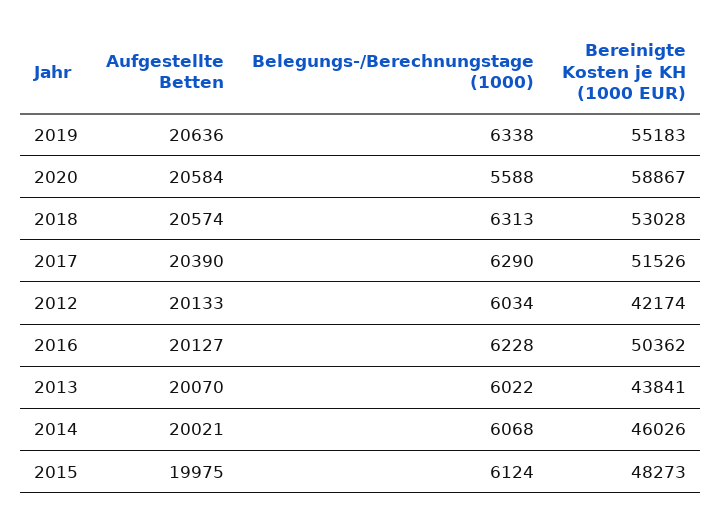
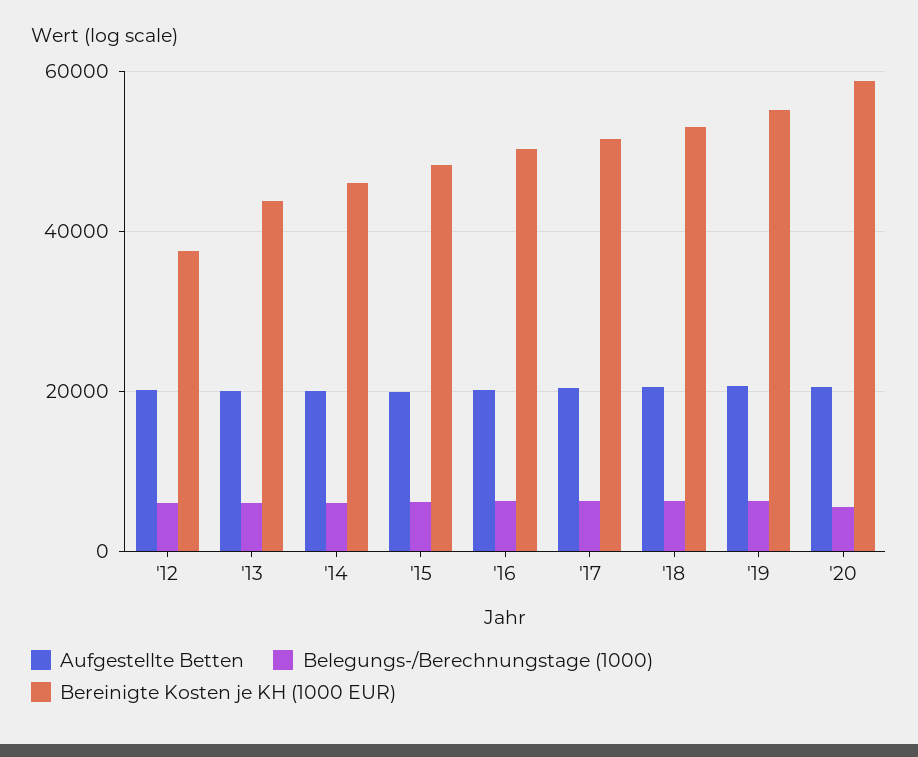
Bereinigte Kosten je KH (1000 EUR), 2012: 42174 -> 38000

